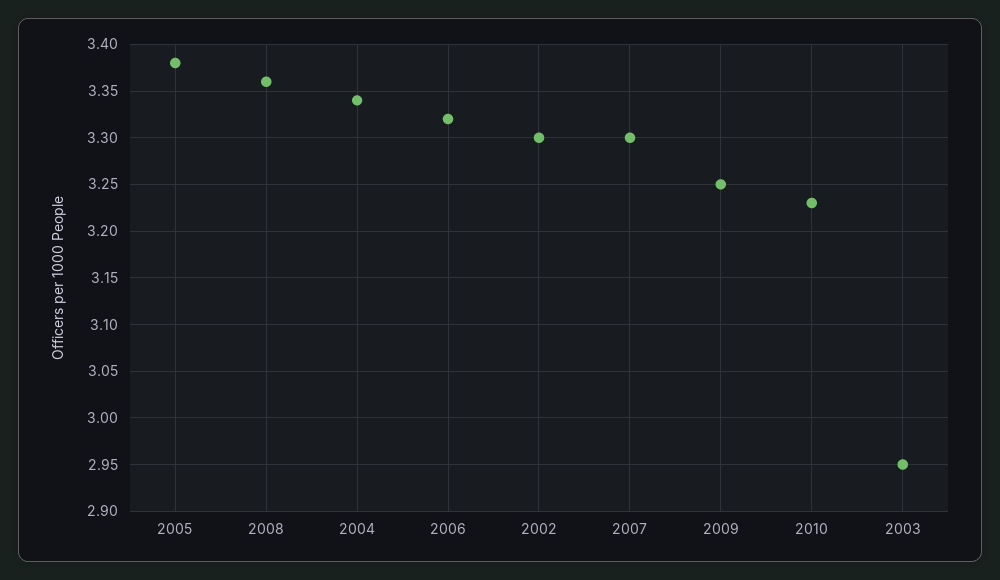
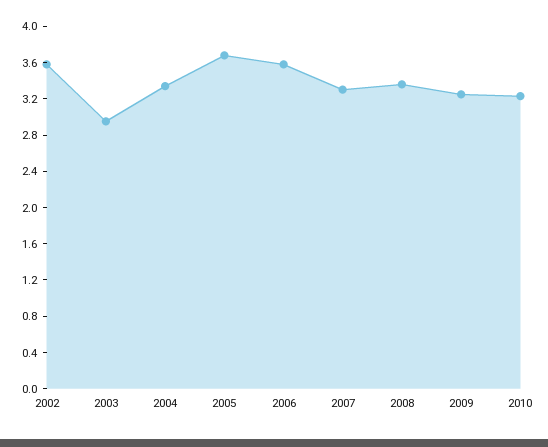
2005: 3.38 -> 3.7
2006: 3.32 -> 3.6
2002: 3.3 -> 3.6

